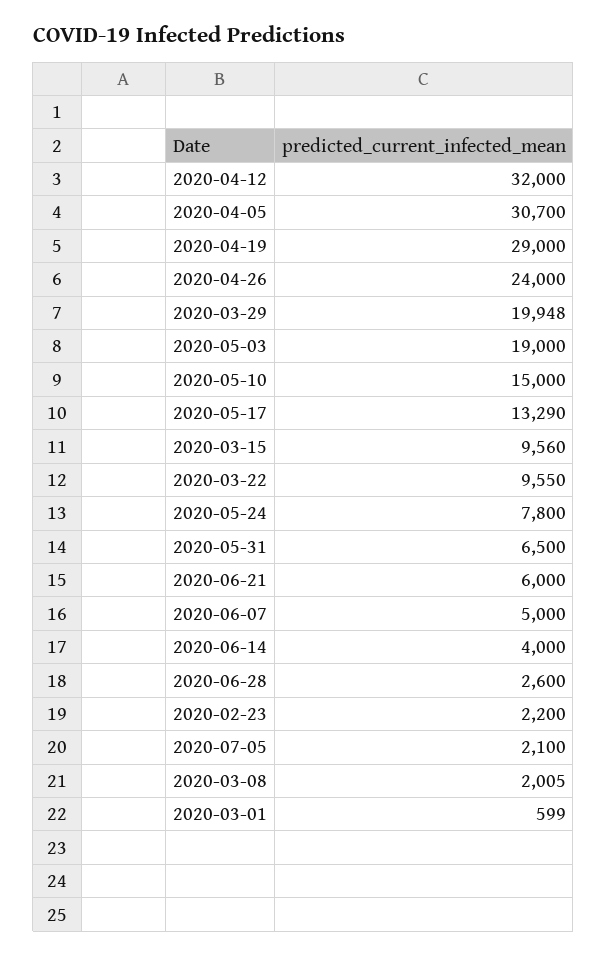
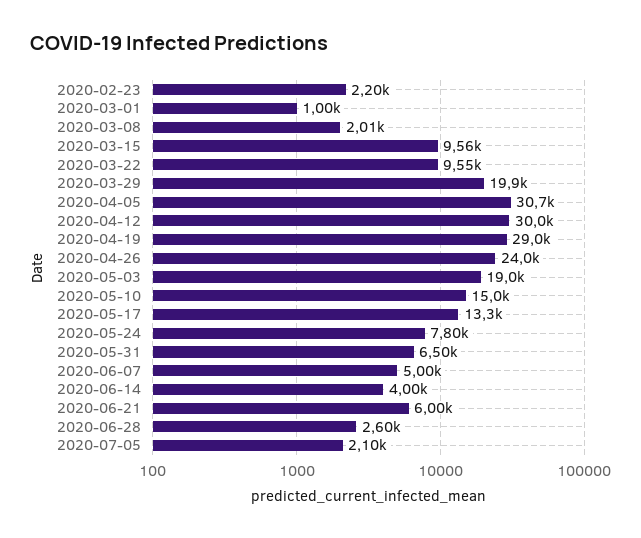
2020-04-12: 32000 -> 30000
2020-03-01: 599 -> 1000

